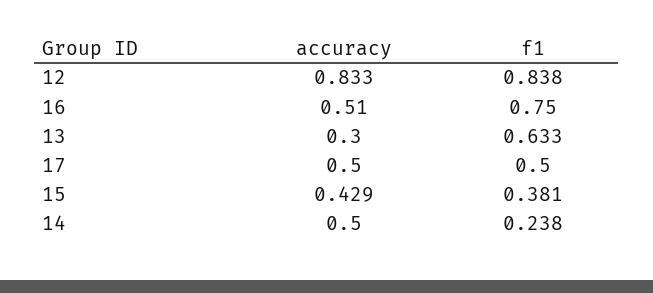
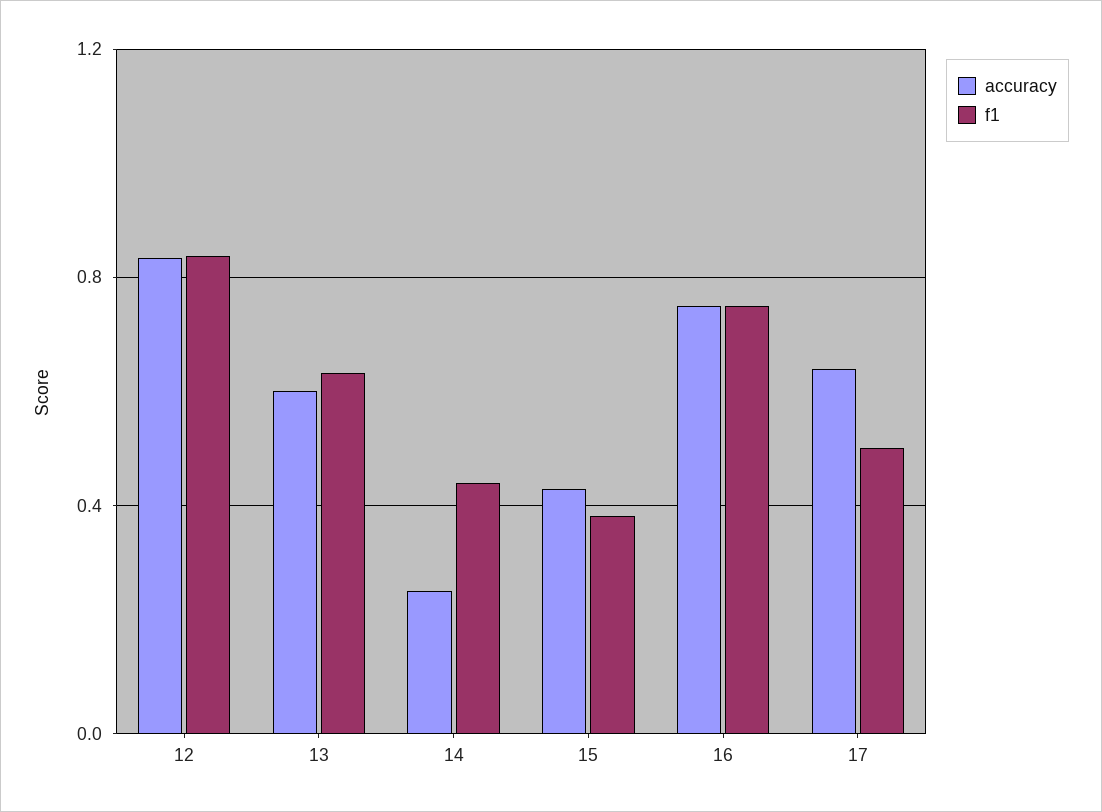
accuracy, 16: 0.51 -> 0.75
accuracy, 13: 0.3 -> 0.6
accuracy, 17: 0.5 -> 0.65
accuracy, 14: 0.5 -> 0.25
f1, 14: 0.238 -> 0.45

